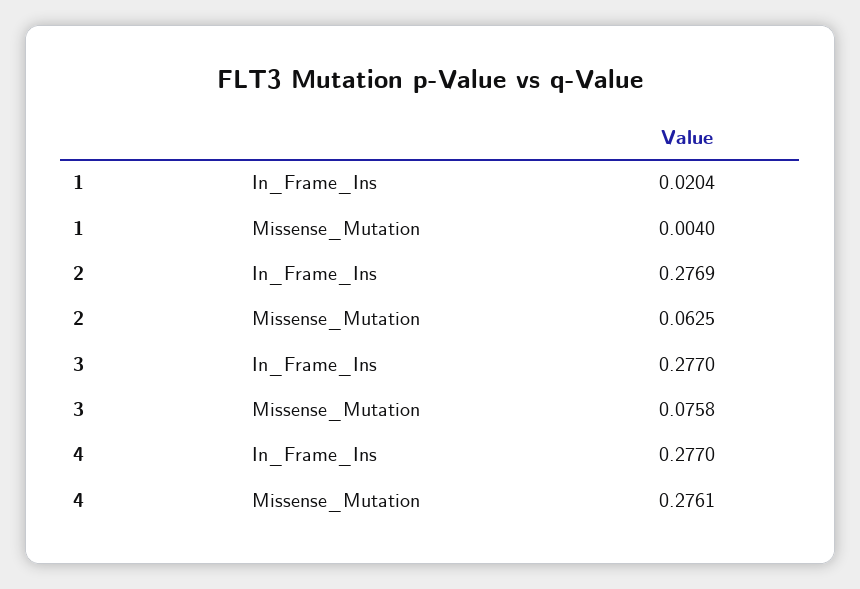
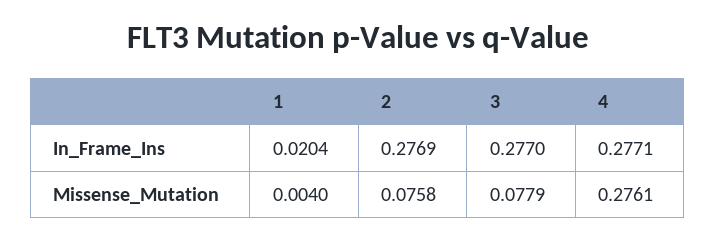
2, Missense_Mutation: 0.0625 -> 0.0758
3, Missense_Mutation: 0.0758 -> 0.0779
4, In_Frame_Ins: 0.277 -> 0.2771

